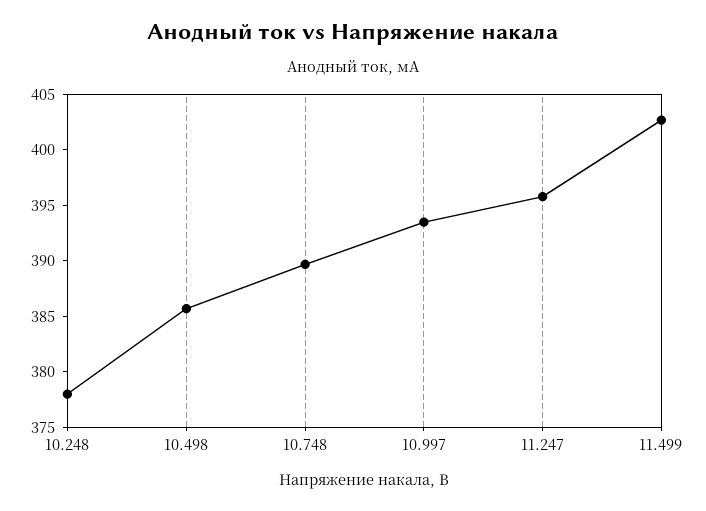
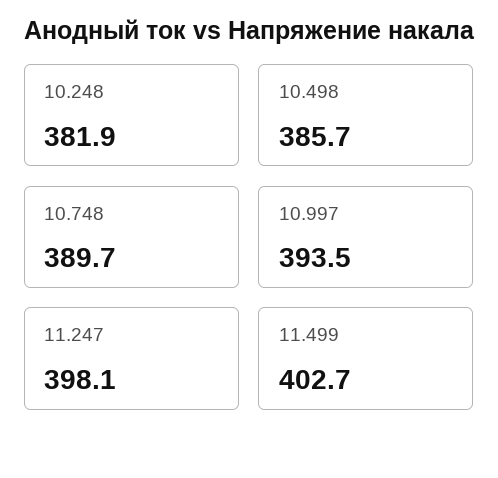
10.248: 378 -> 381.9
11.247: 396 -> 398.1

